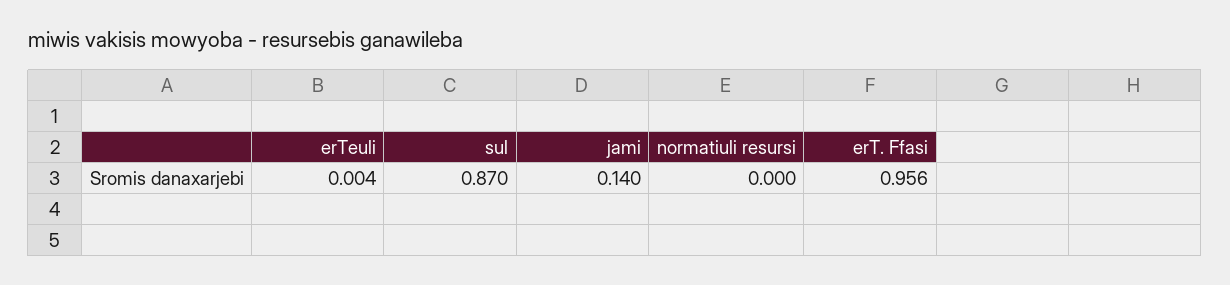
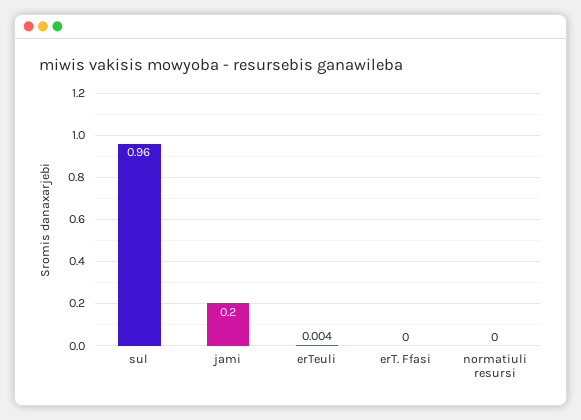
sul: 0.87 -> 0.96
jami: 0.14 -> 0.2
erT. Ffasi: 0.956 -> 0

